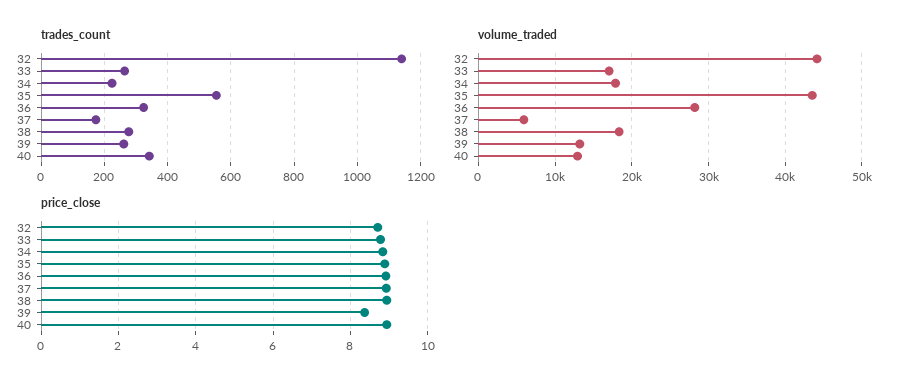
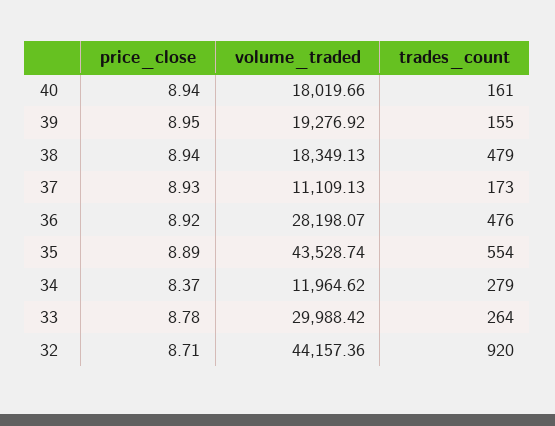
trades_count, 32: 1140 -> 920
trades_count, 34: 220 -> 279
trades_count, 36: 320 -> 476
trades_count, 38: 280 -> 479
trades_count, 39: 260 -> 155
trades_count, 40: 340 -> 161
volume_traded, 33: 17000 -> 29988.42
volume_traded, 34: 18000 -> 11964.62
volume_traded, 37: 6000 -> 11109.13
volume_traded, 39: 13000 -> 19276.92
volume_traded, 40: 13000 -> 18019.66
price_close, 34: 8.8 -> 8.37
price_close, 39: 8.4 -> 8.95

